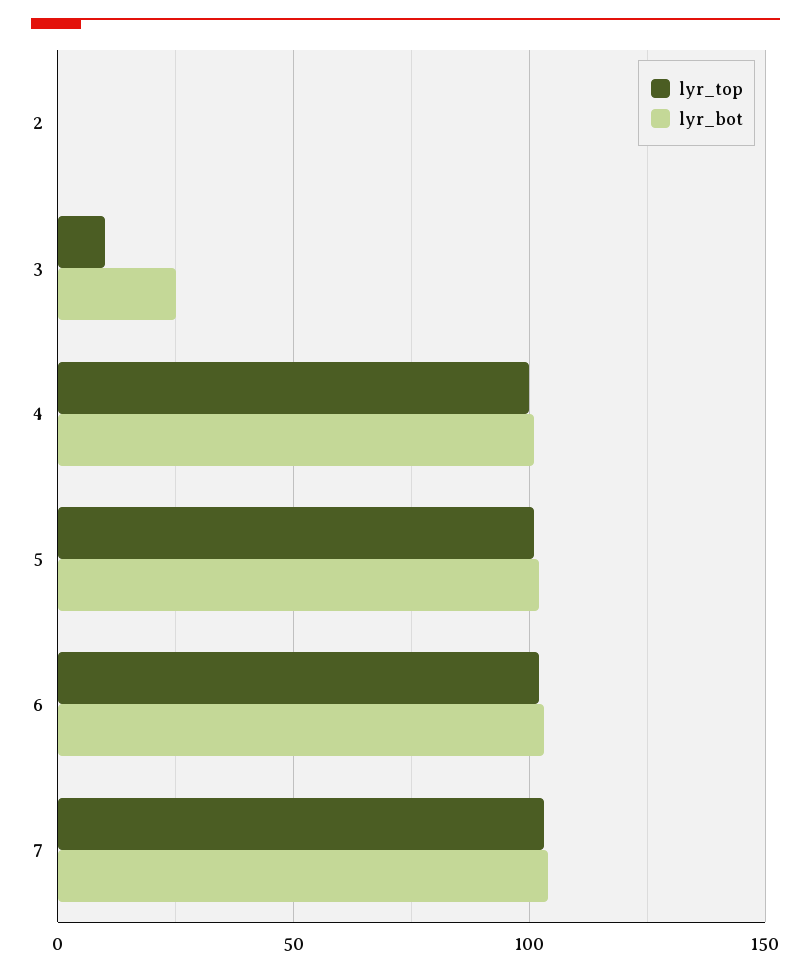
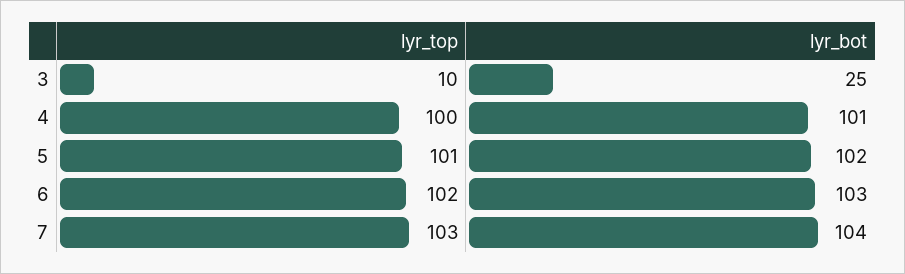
lyr_top, 2: 0 -> none
lyr_bot, 2: 0 -> none

